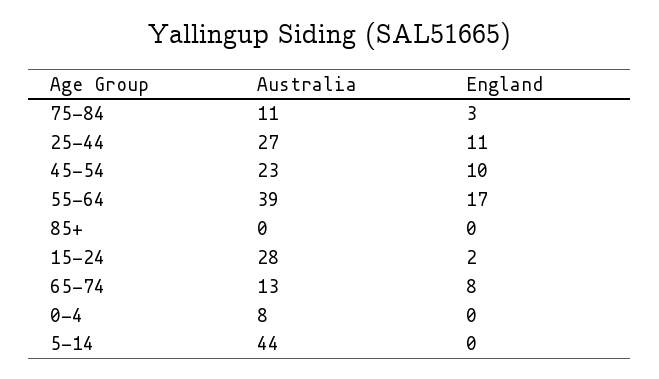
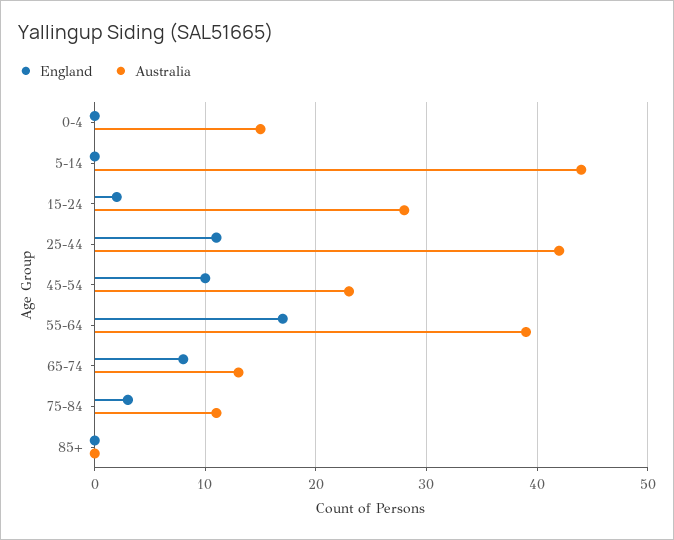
Australia, 25-44: 27 -> 42
Australia, 0-4: 8 -> 15

